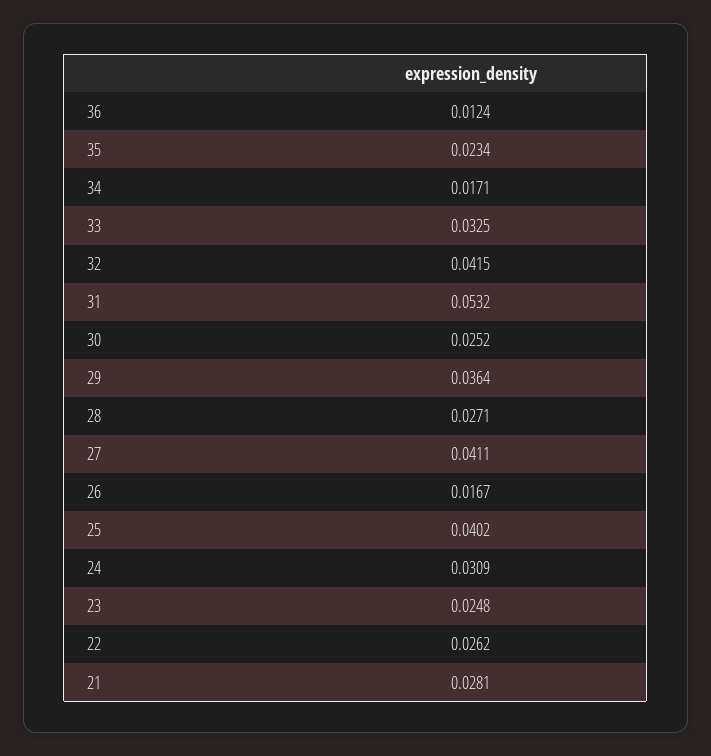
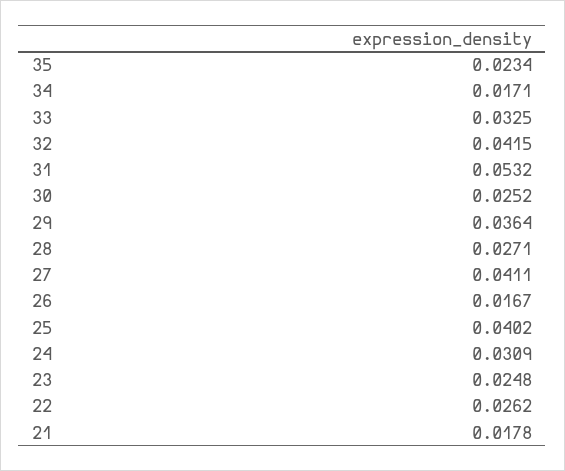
36: 0.0124 -> none
21: 0.0281 -> 0.0178

